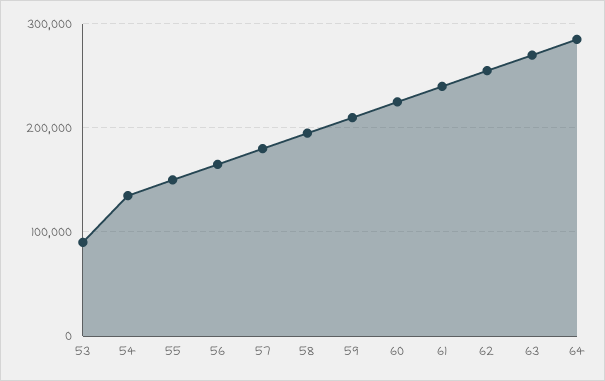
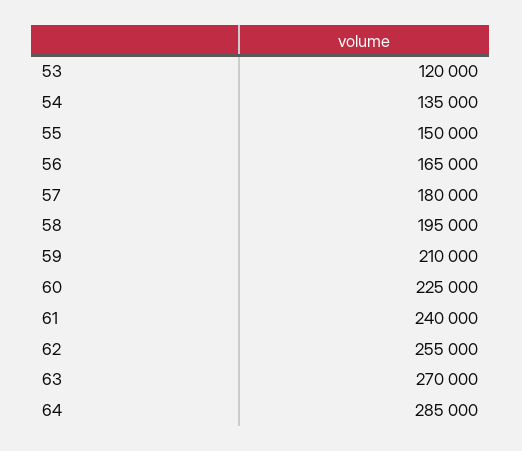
53: 90000 -> 120000

